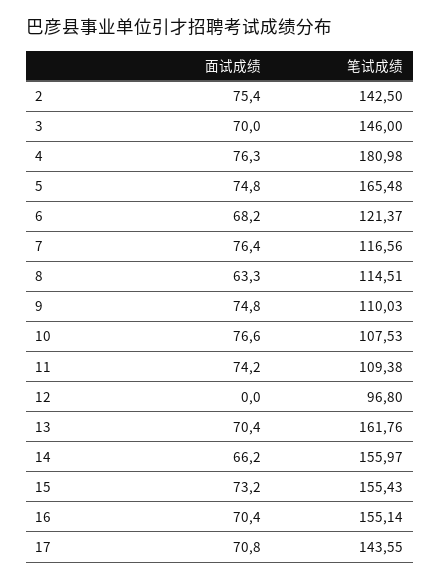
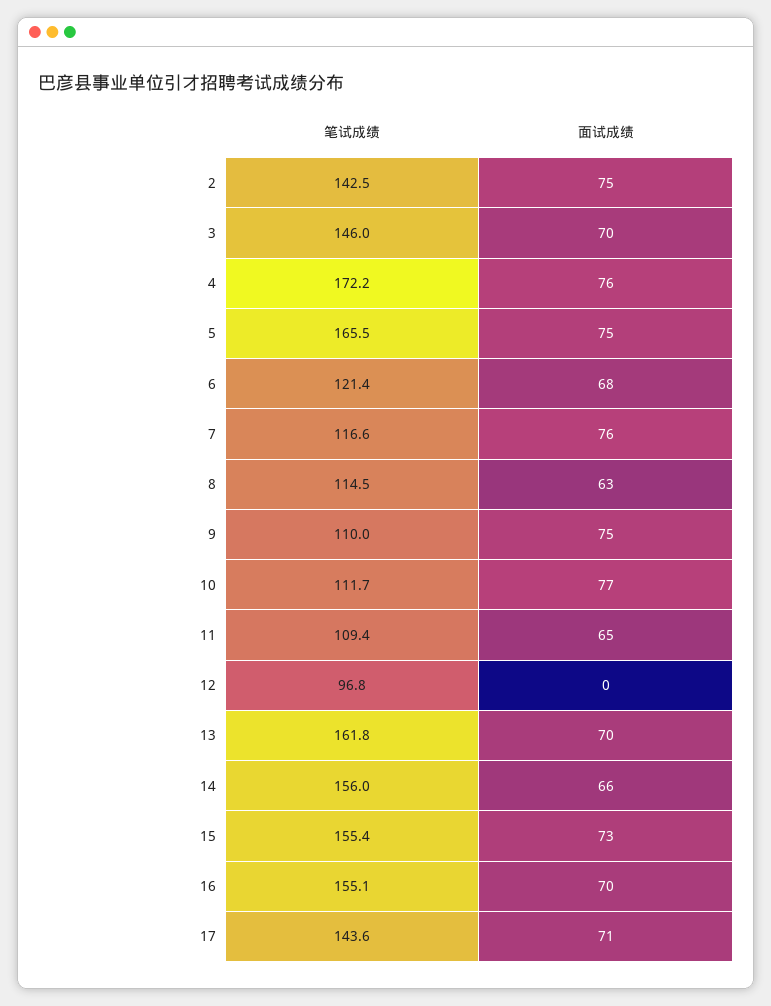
笔试成绩, 4: 180.98 -> 172.2
笔试成绩, 10: 107.53 -> 111.7
面试成绩, 11: 74.2 -> 65

